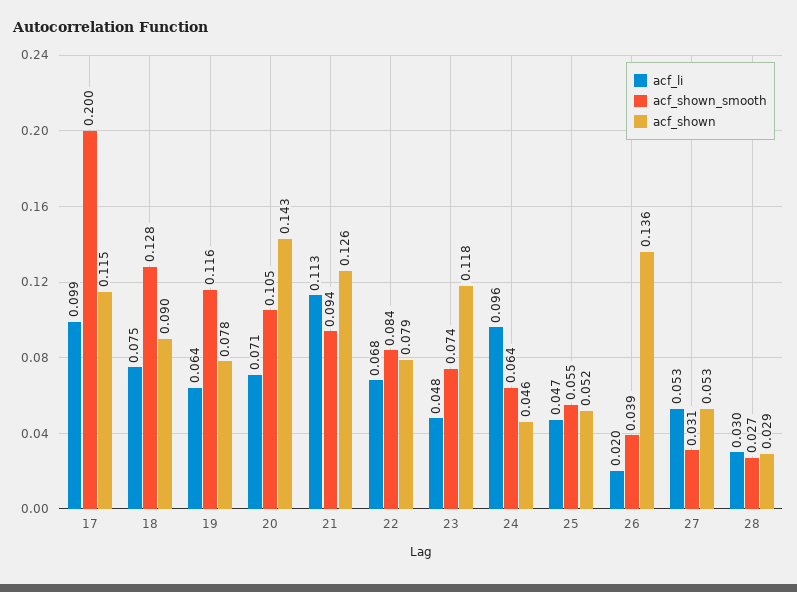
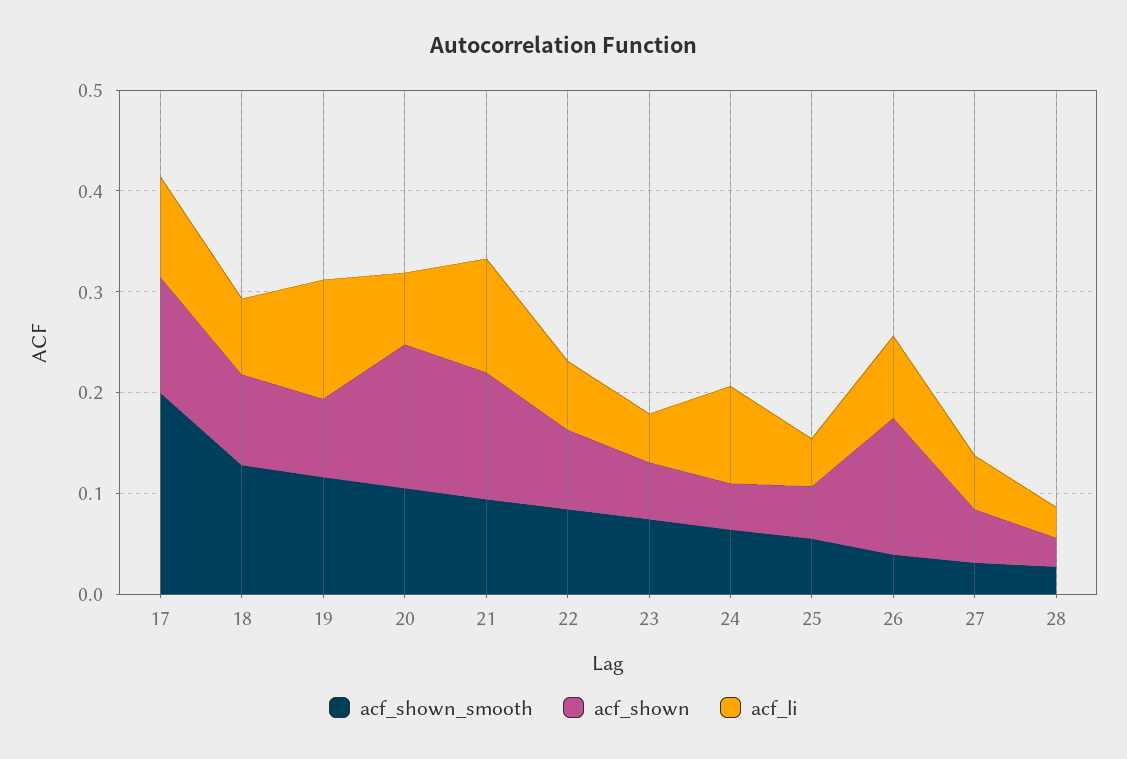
acf_li, 19: 0.064 -> 0.12
acf_shown, 23: 0.118 -> 0.06
acf_li, 26: 0.02 -> 0.08

